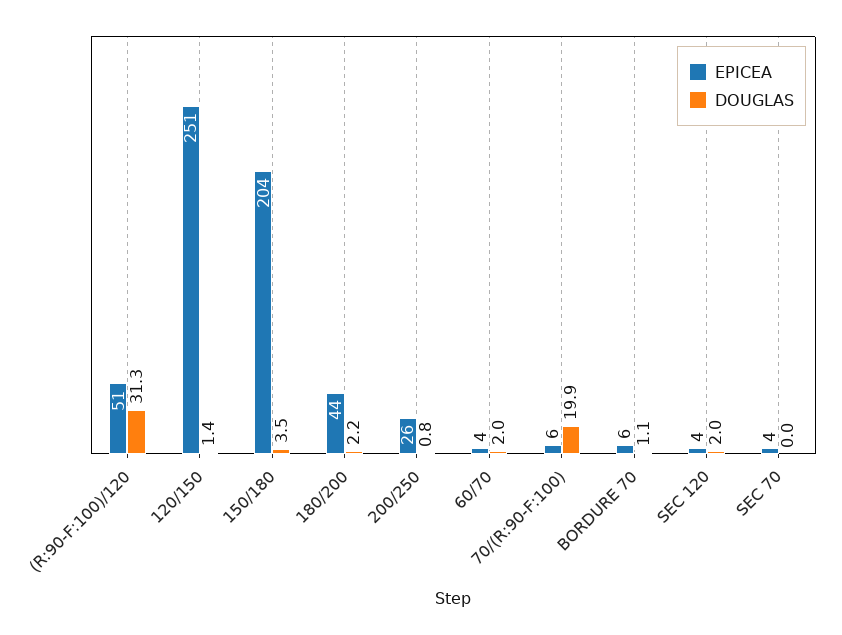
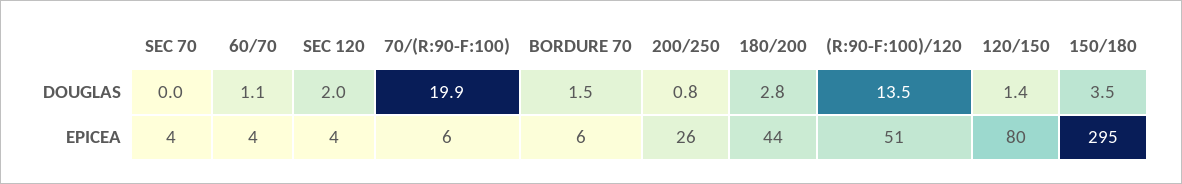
DOUGLAS, (R:90-F:100)/120: 31.3 -> 13.5
EPICEA, 120/150: 251 -> 80
EPICEA, 150/180: 204 -> 295
DOUGLAS, 180/200: 2.2 -> 2.8
DOUGLAS, 60/70: 2 -> 1.1
DOUGLAS, BORDURE 70: 1.1 -> 1.5

